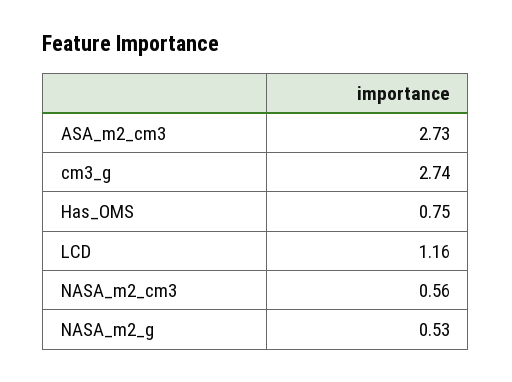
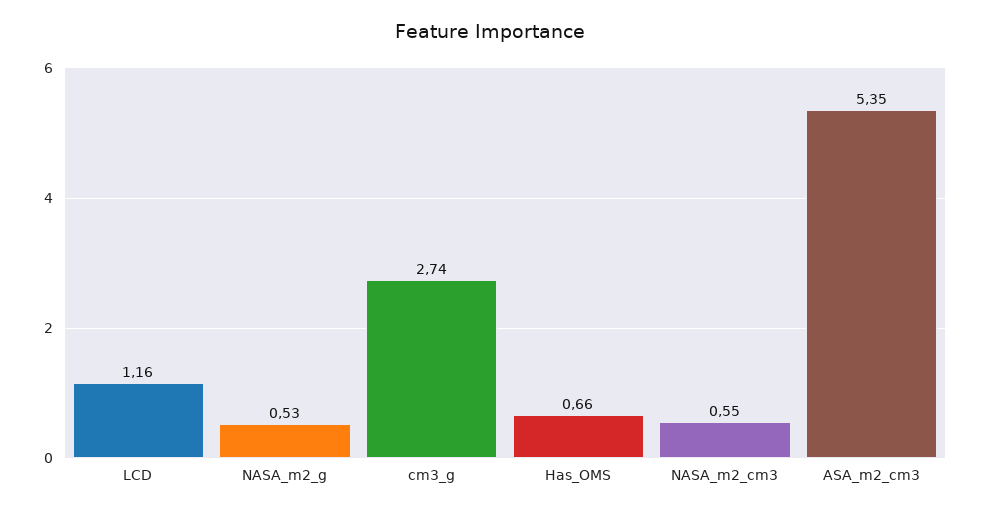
ASA_m2_cm3: 2.73 -> 5.35
Has_OMS: 0.75 -> 0.66
NASA_m2_cm3: 0.56 -> 0.55

